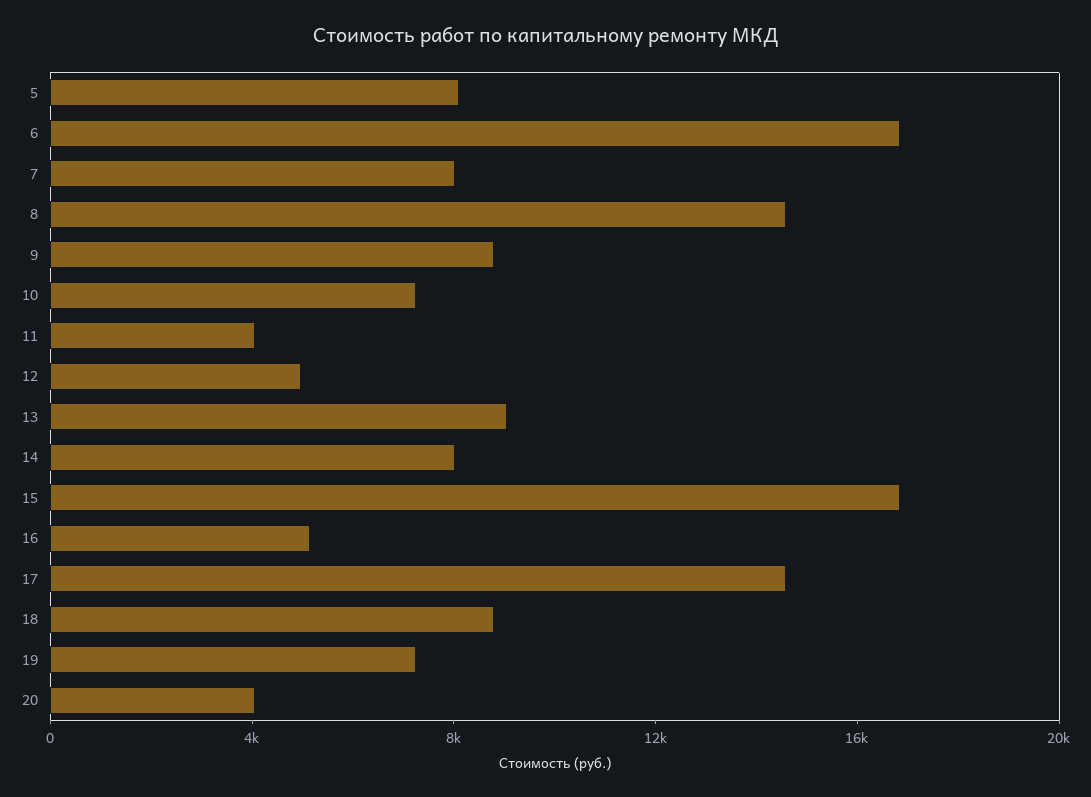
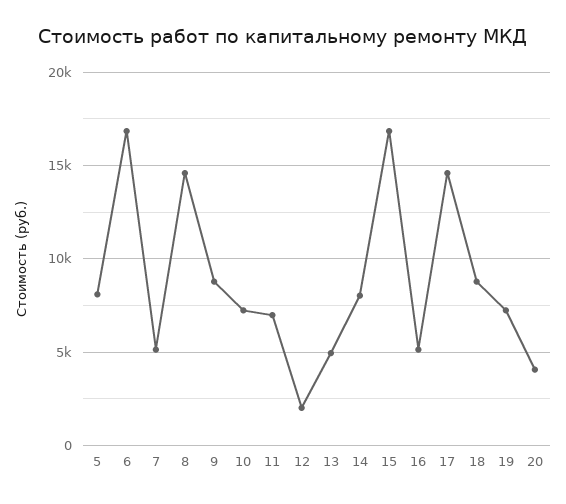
7: 8000 -> 5000
11: 4000 -> 7000
12: 5000 -> 2000
13: 9000 -> 5000

